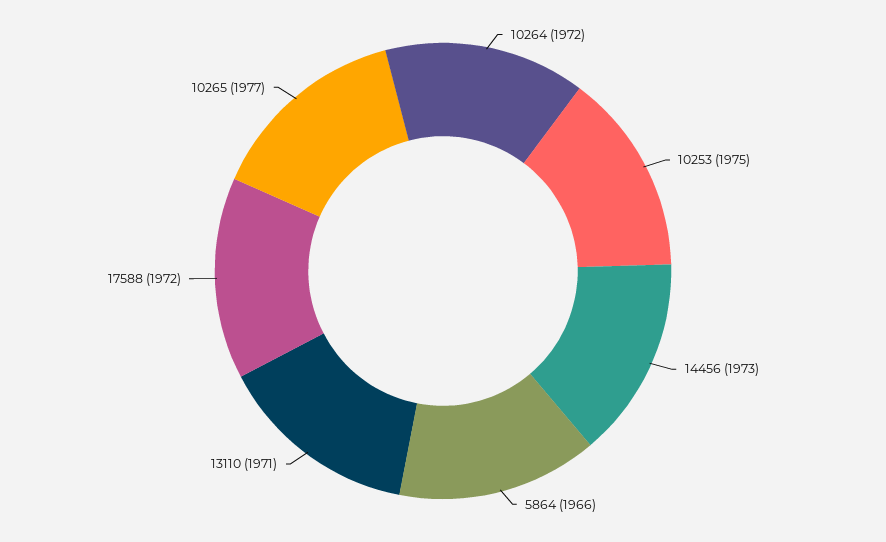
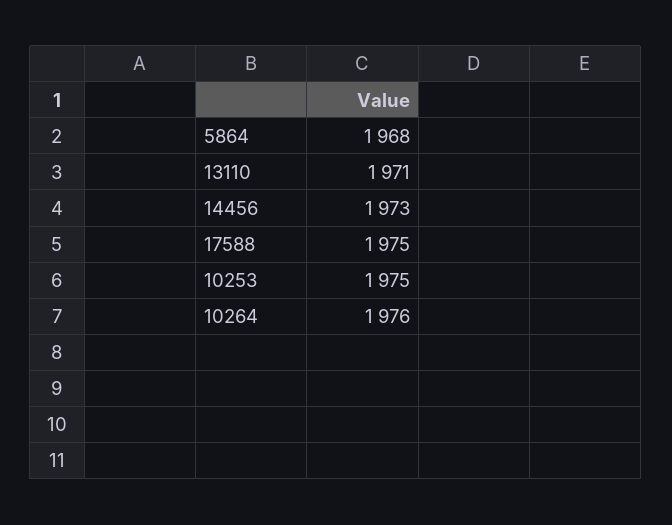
10264: 1972 -> 1976
5864: 1966 -> 1968
17588: 1972 -> 1975
10265: 1977 -> none

